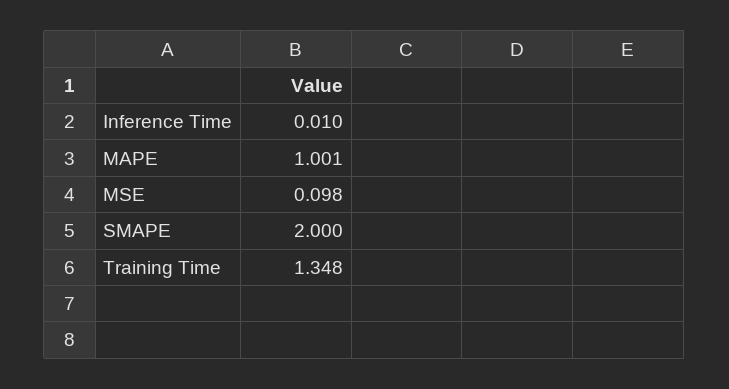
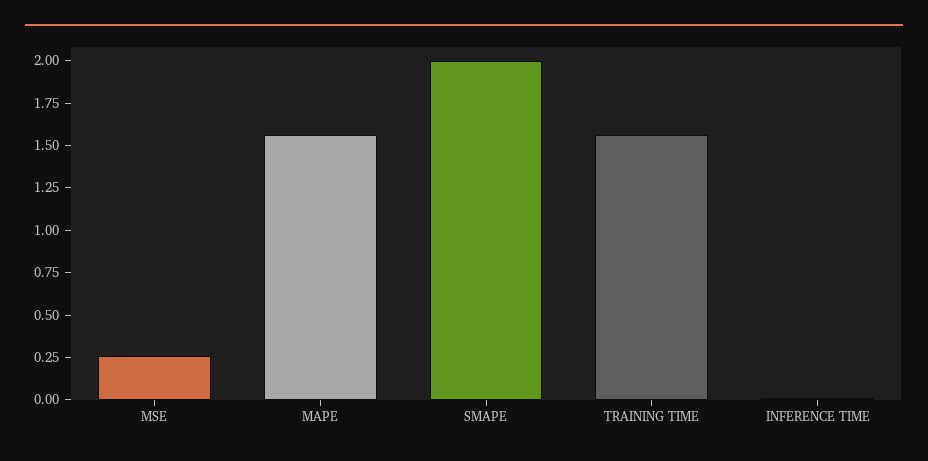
MAPE: 1.001 -> 1.55
MSE: 0.098 -> 0.25
Training Time: 1.348 -> 1.55

